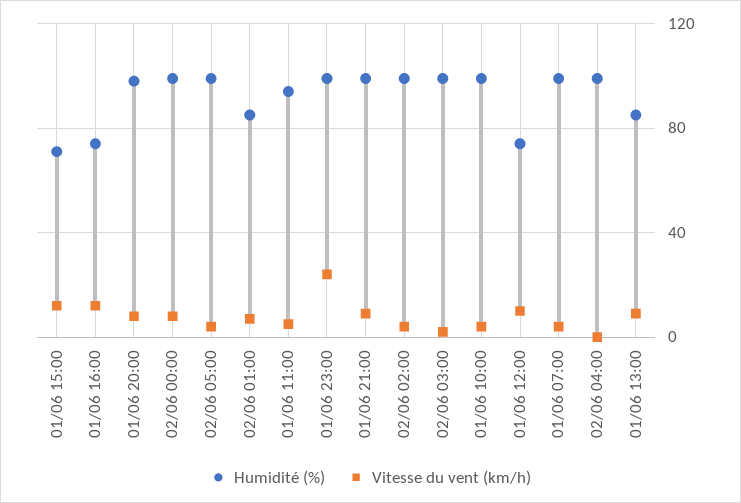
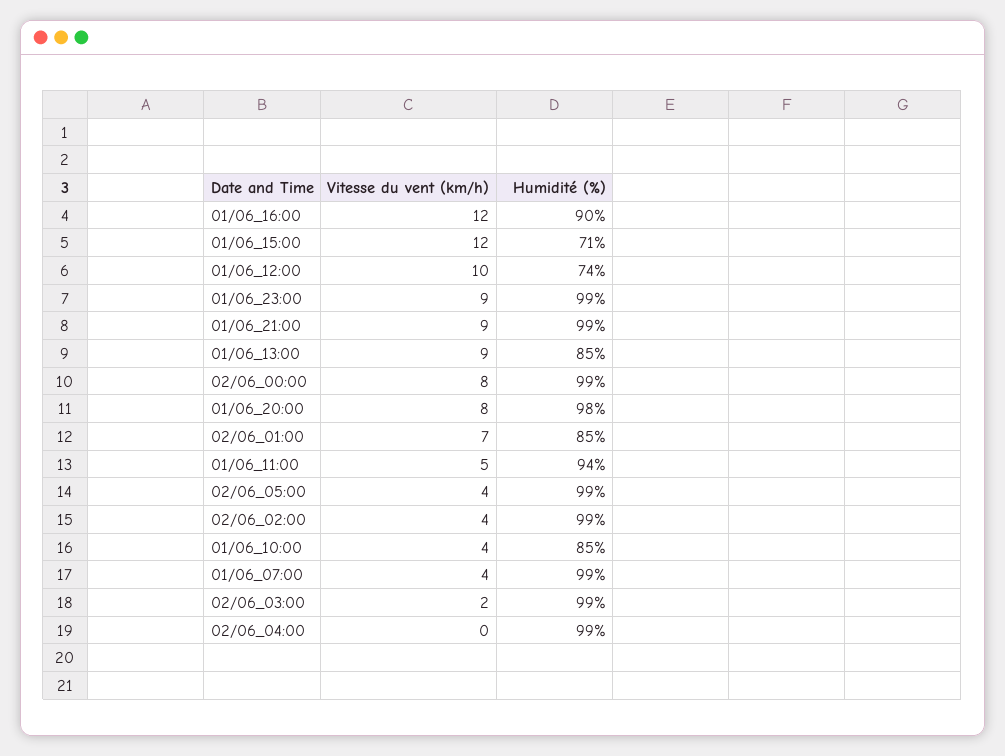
Humidité (%), 01/06 16:00: 75 -> 90
Vitesse du vent (km/h), 01/06 23:00: 25 -> 9
Humidité (%), 01/06 10:00: 100 -> 85

